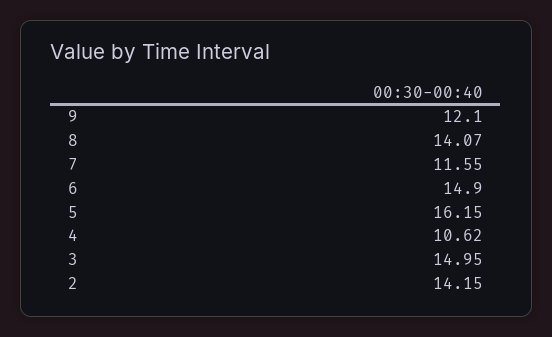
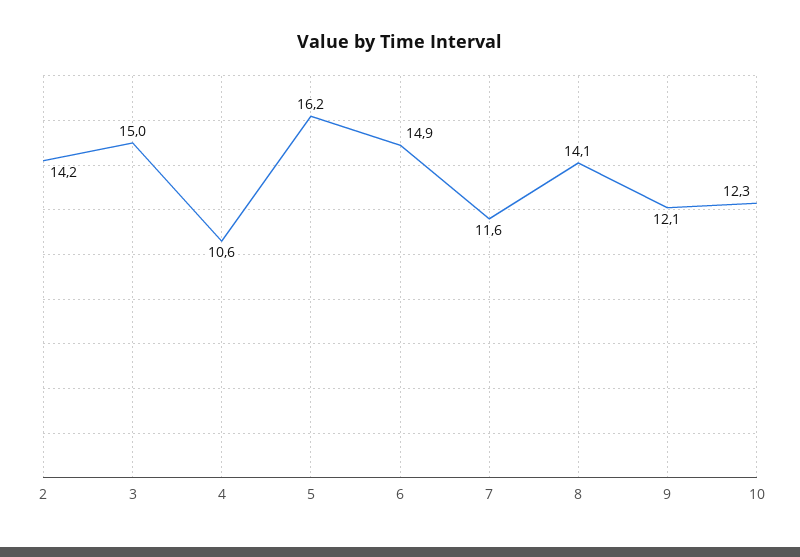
10: none -> 12.3

